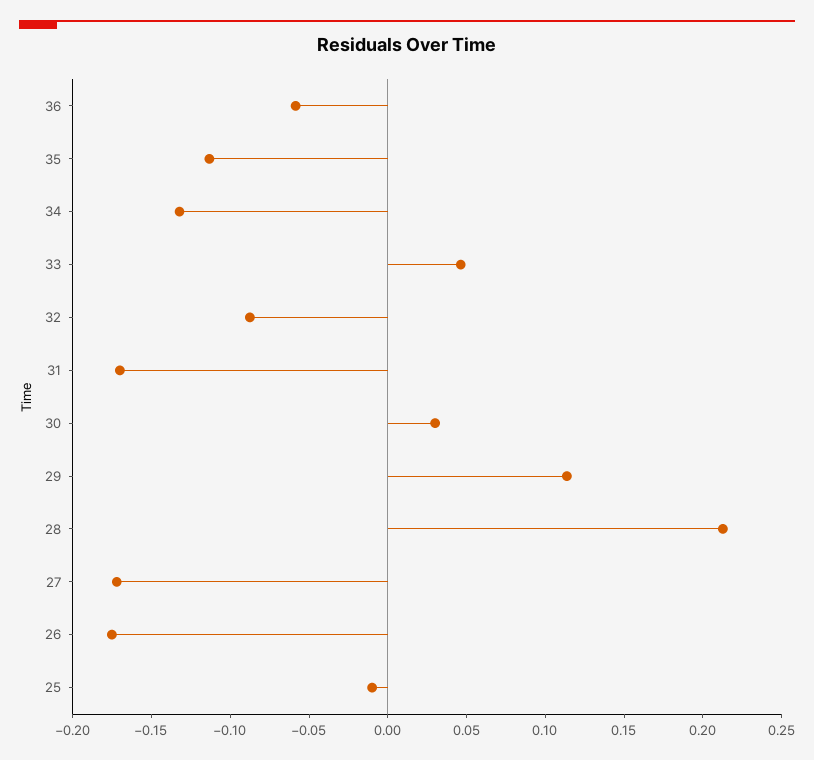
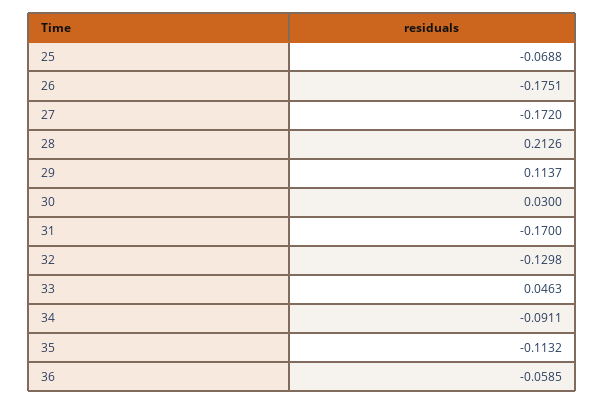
34: -0.13 -> -0.0911
32: -0.09 -> -0.1298
25: -0.01 -> -0.0688

